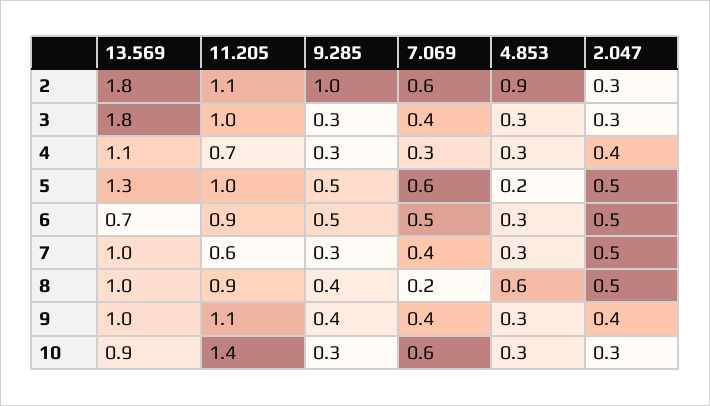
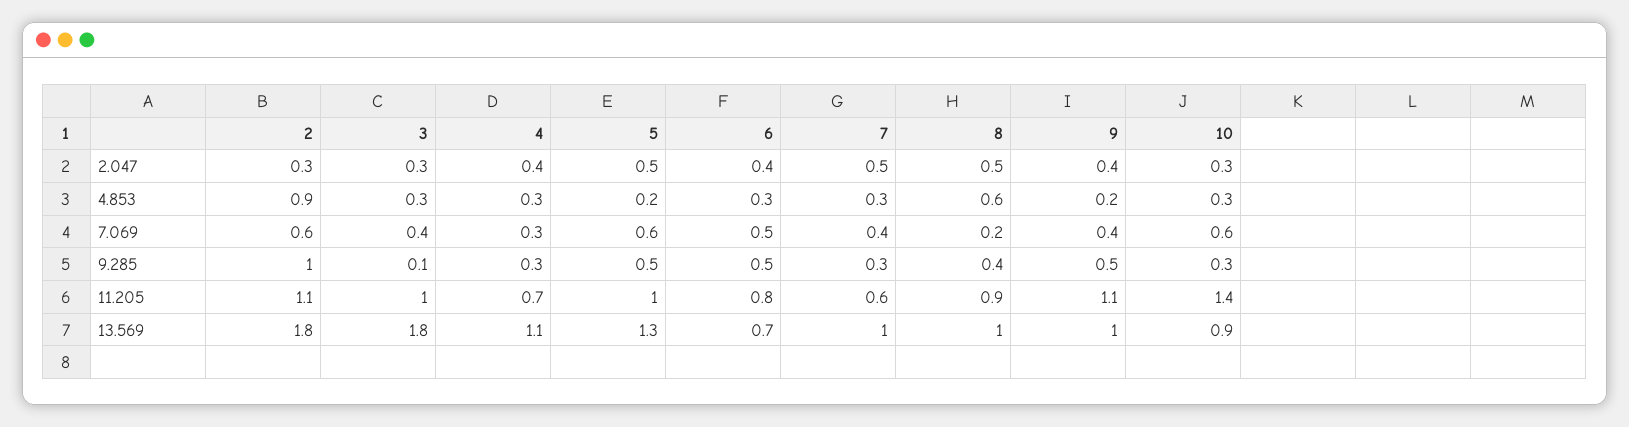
9.285, 3: 0.3 -> 0.1
11.205, 6: 0.9 -> 0.8
2.047, 6: 0.5 -> 0.4
9.285, 9: 0.4 -> 0.5
4.853, 9: 0.3 -> 0.2

